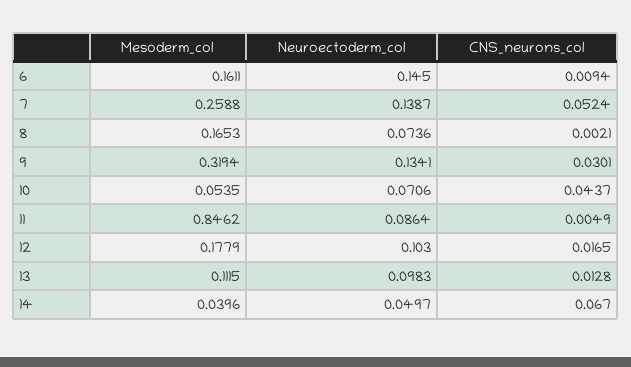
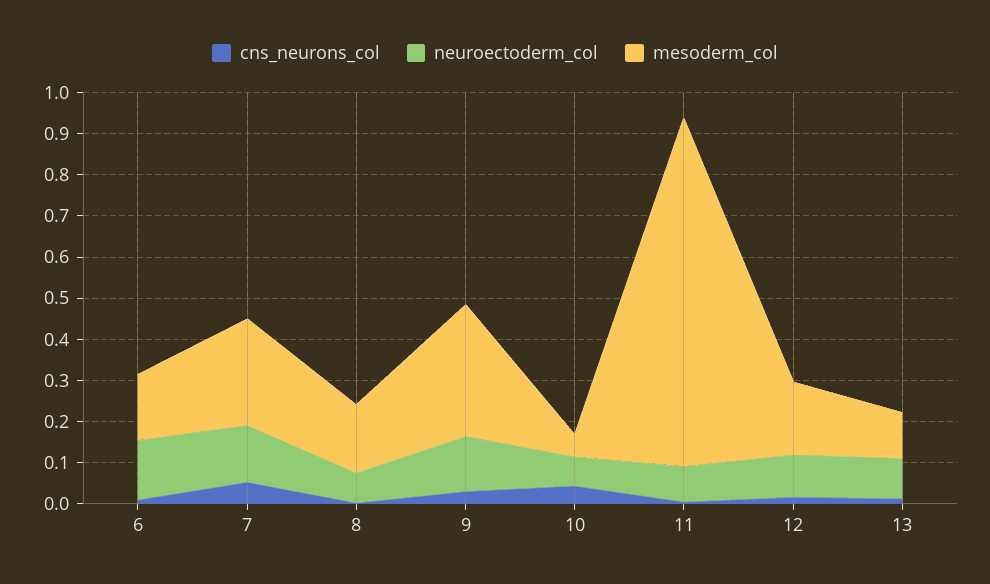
Mesoderm_col, 14: 0.0396 -> none
Neuroectoderm_col, 14: 0.0497 -> none
CNS_neurons_col, 14: 0.067 -> none

